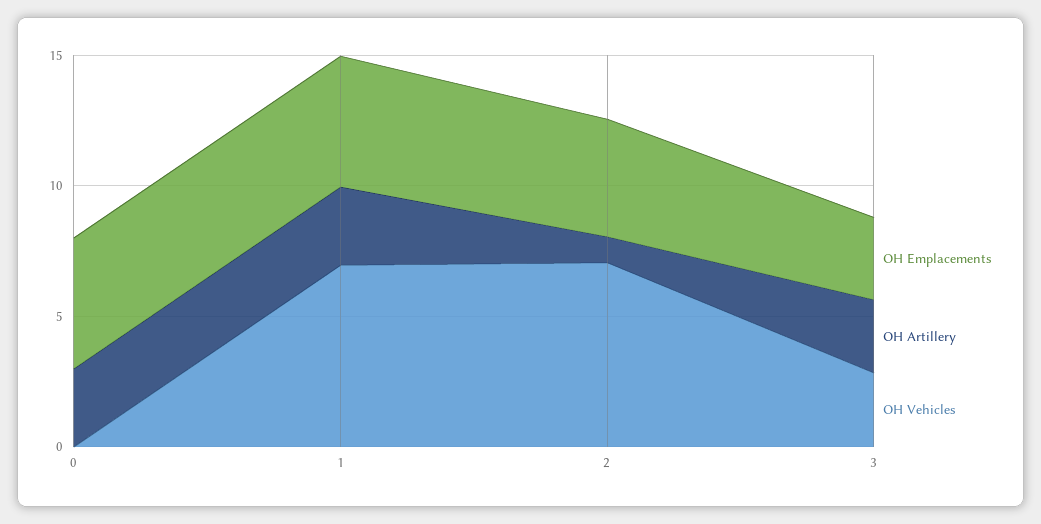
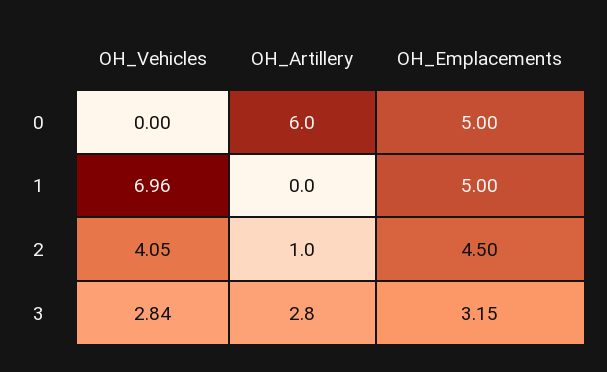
OH Artillery, 0: 3 -> 6
OH Artillery, 1: 3 -> 0
OH Vehicles, 2: 7 -> 4.05

